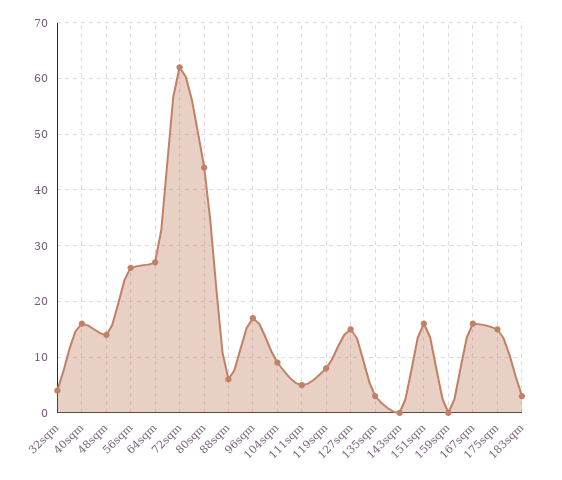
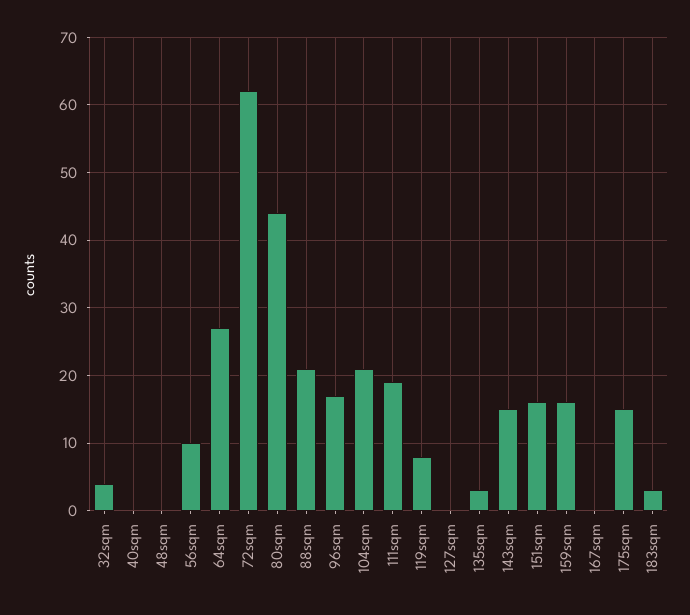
40sqm: 15 -> 0
48sqm: 15 -> 0
56sqm: 25 -> 10
88sqm: 5 -> 21
104sqm: 10 -> 21
111sqm: 5 -> 19
127sqm: 15 -> 0
143sqm: 0 -> 15
159sqm: 0 -> 16
167sqm: 15 -> 0

